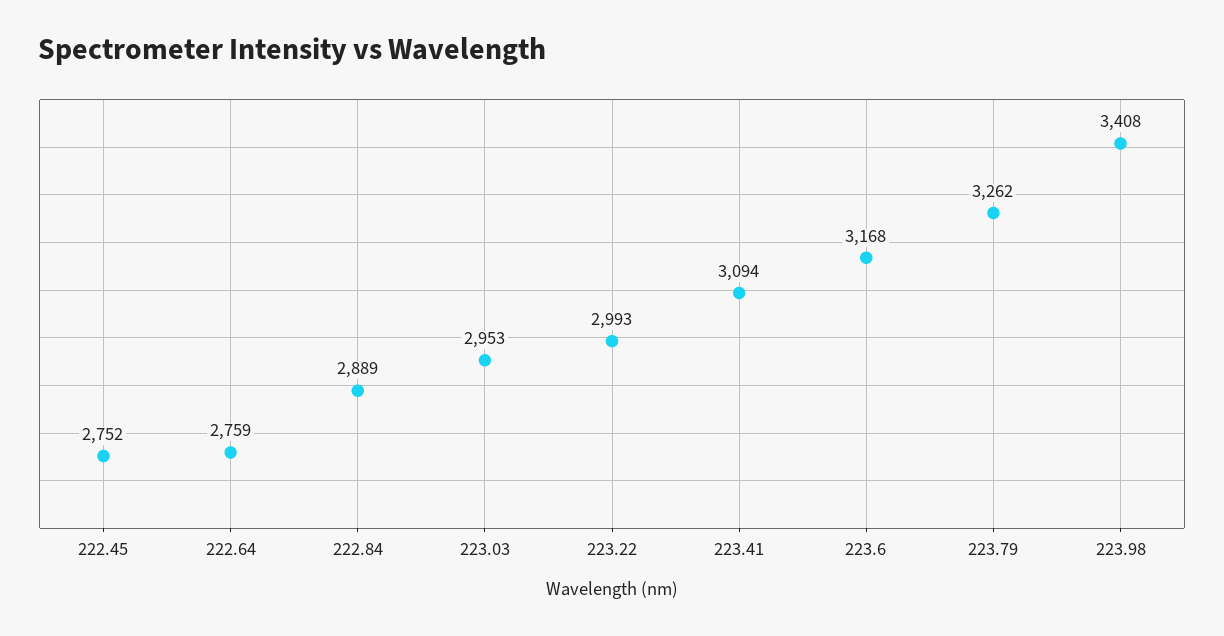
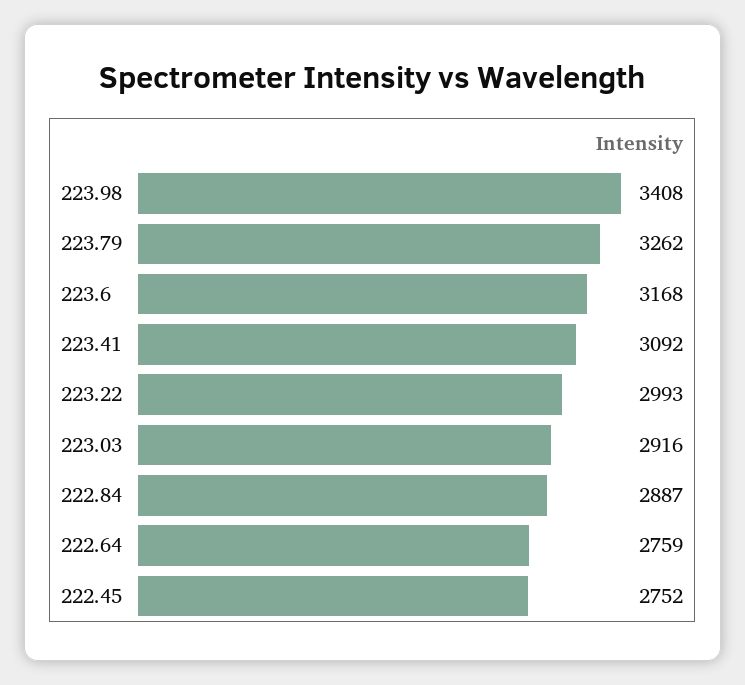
222.84: 2889 -> 2887
223.03: 2953 -> 2916
223.41: 3094 -> 3092

